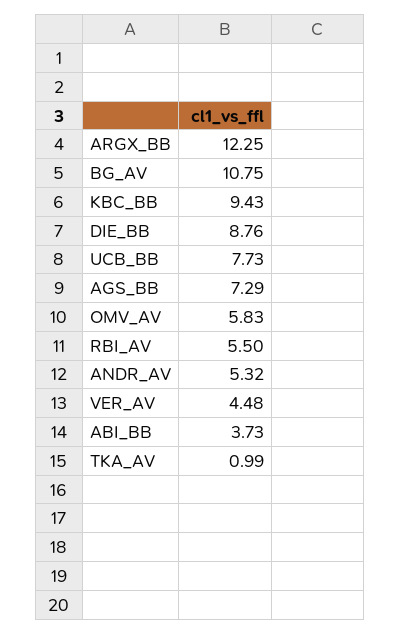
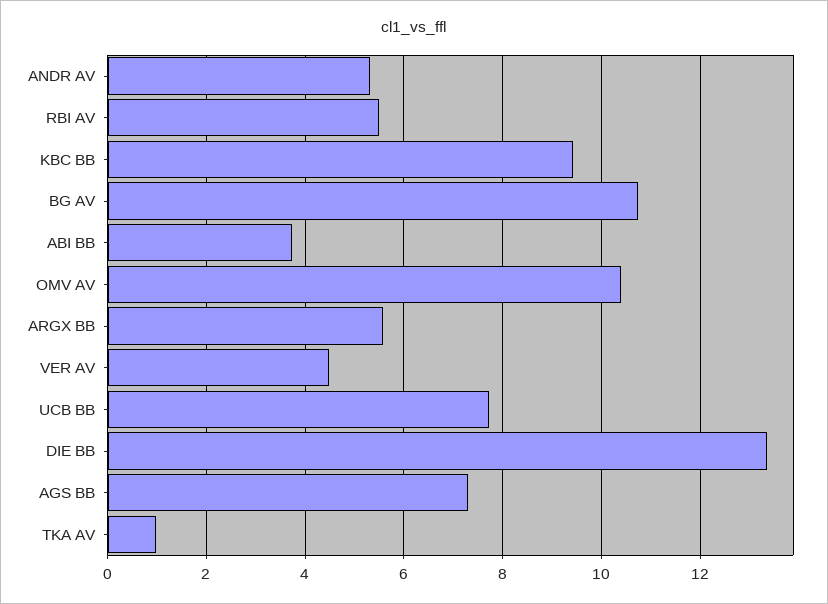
ARGX_BB: 12.25 -> 5.6
DIE_BB: 8.76 -> 13.4
OMV_AV: 5.83 -> 10.4

